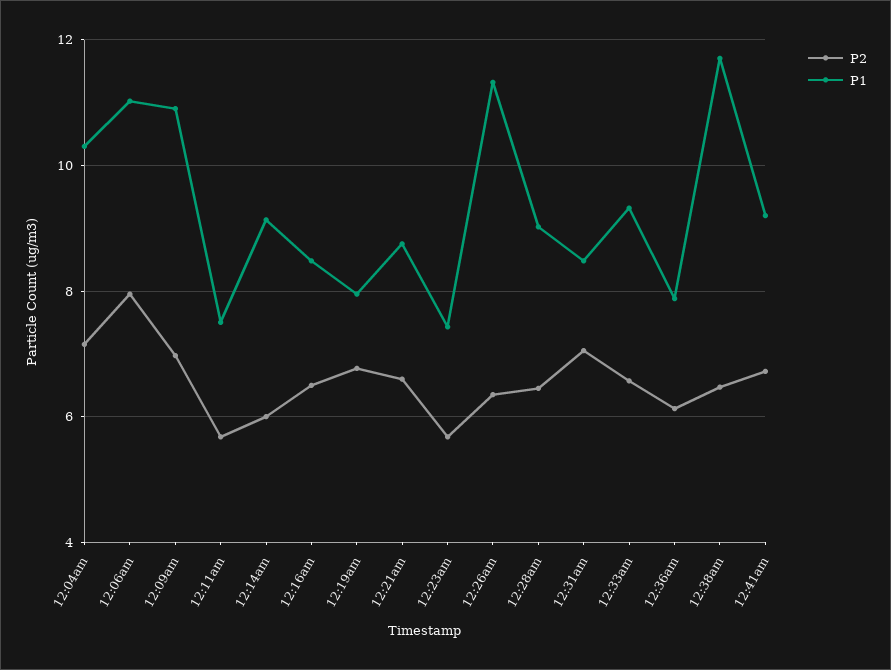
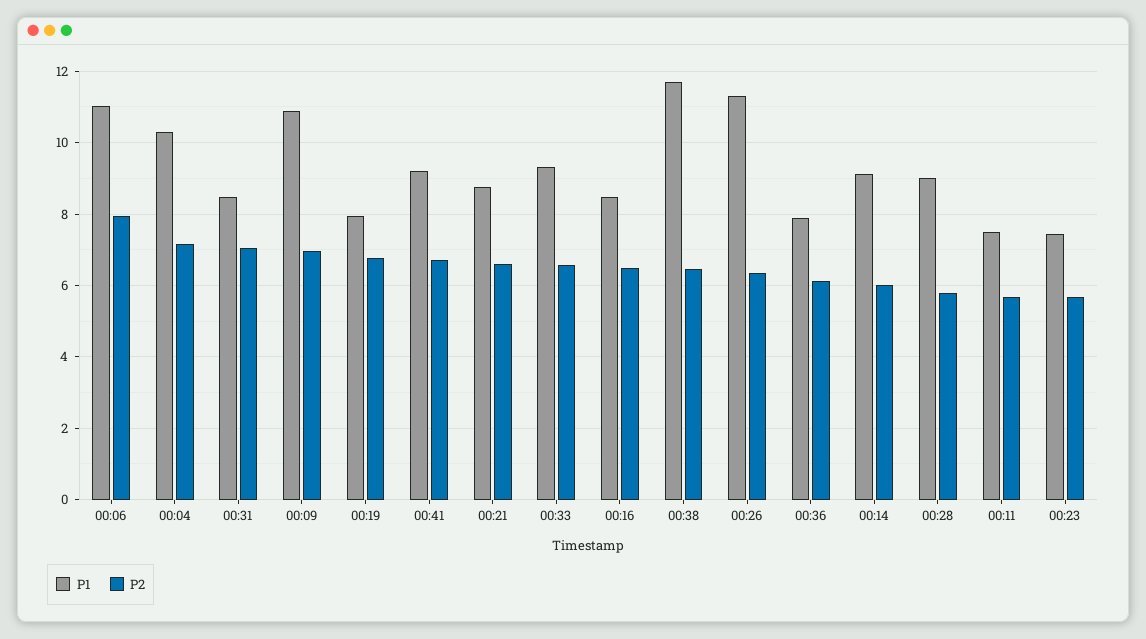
P2, 12:28am: 6.4 -> 5.8

